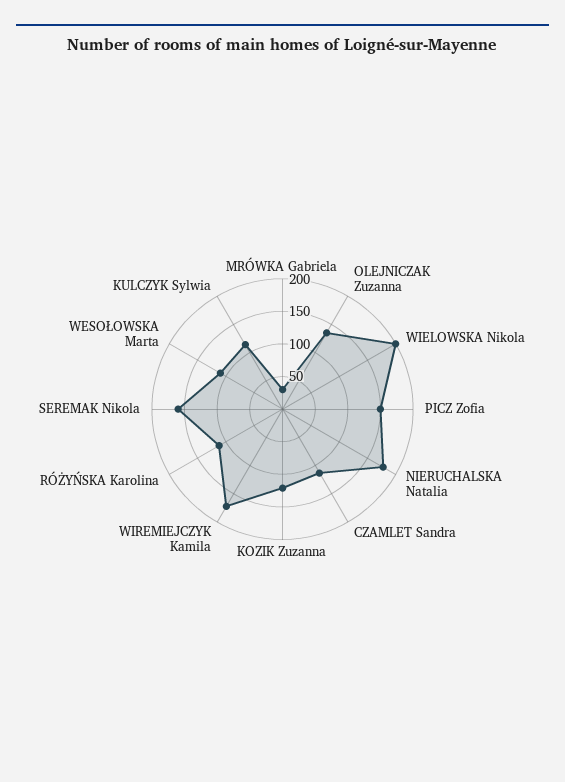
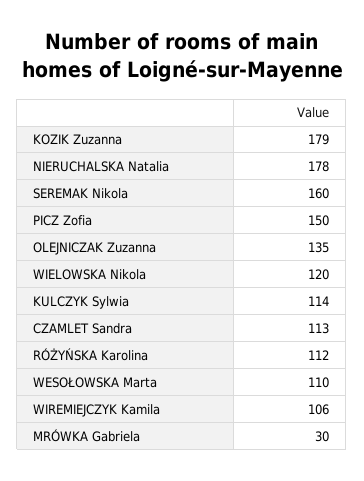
WIELOWSKA Nikola: 200 -> 120
KOZIK Zuzanna: 125 -> 179
WIREMIEJCZYK Kamila: 175 -> 106

